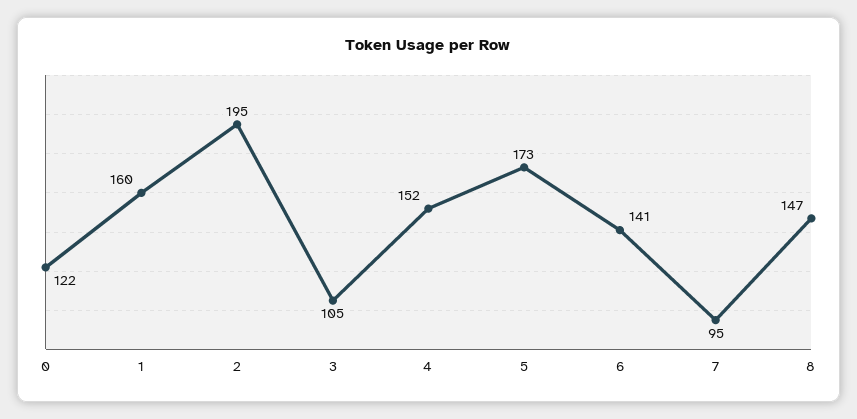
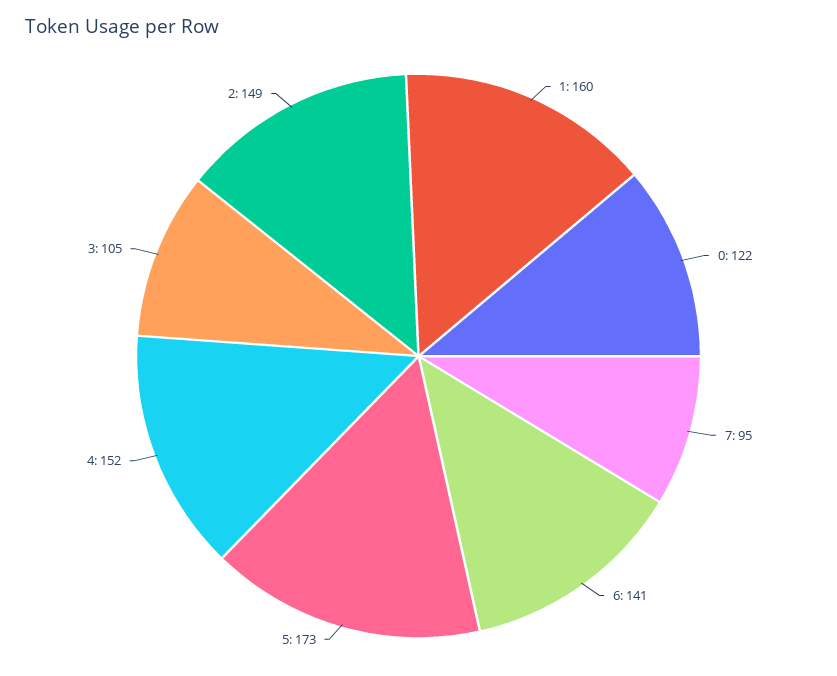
2: 195 -> 149
8: 147 -> none

